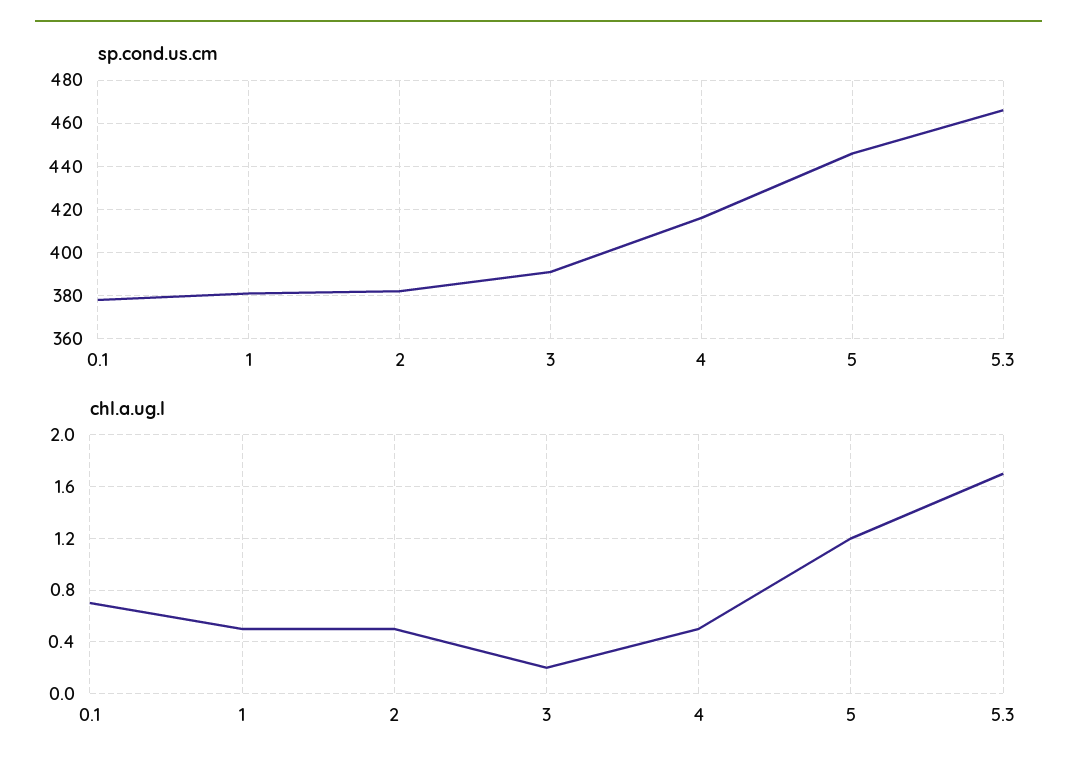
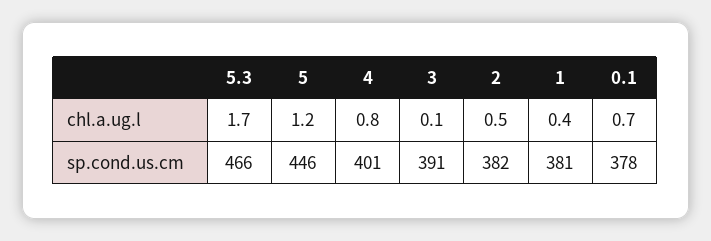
sp.cond.us.cm, 4: 415 -> 401
chl.a.ug.l, 1: 0.5 -> 0.4
chl.a.ug.l, 3: 0.2 -> 0.1
chl.a.ug.l, 4: 0.5 -> 0.8

